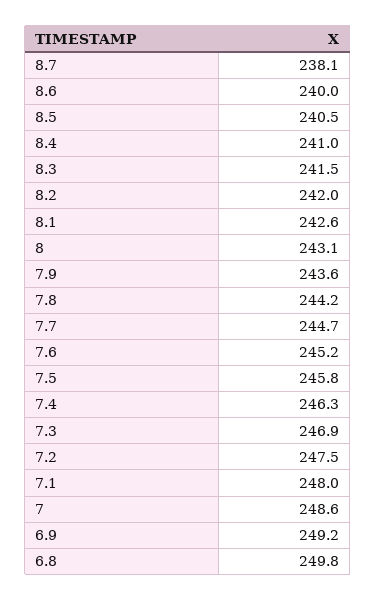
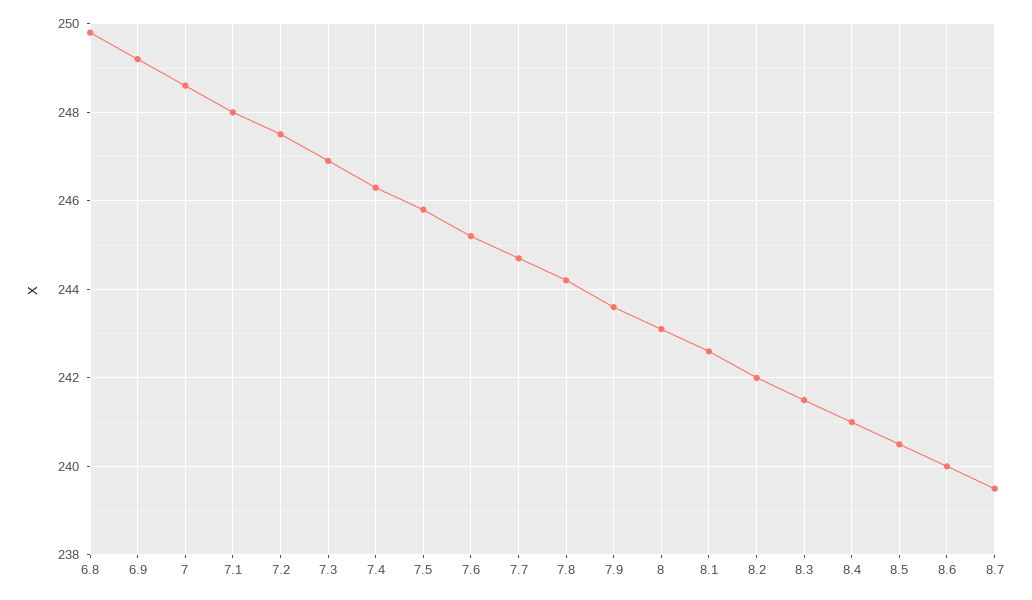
8.7: 238.1 -> 239.5

